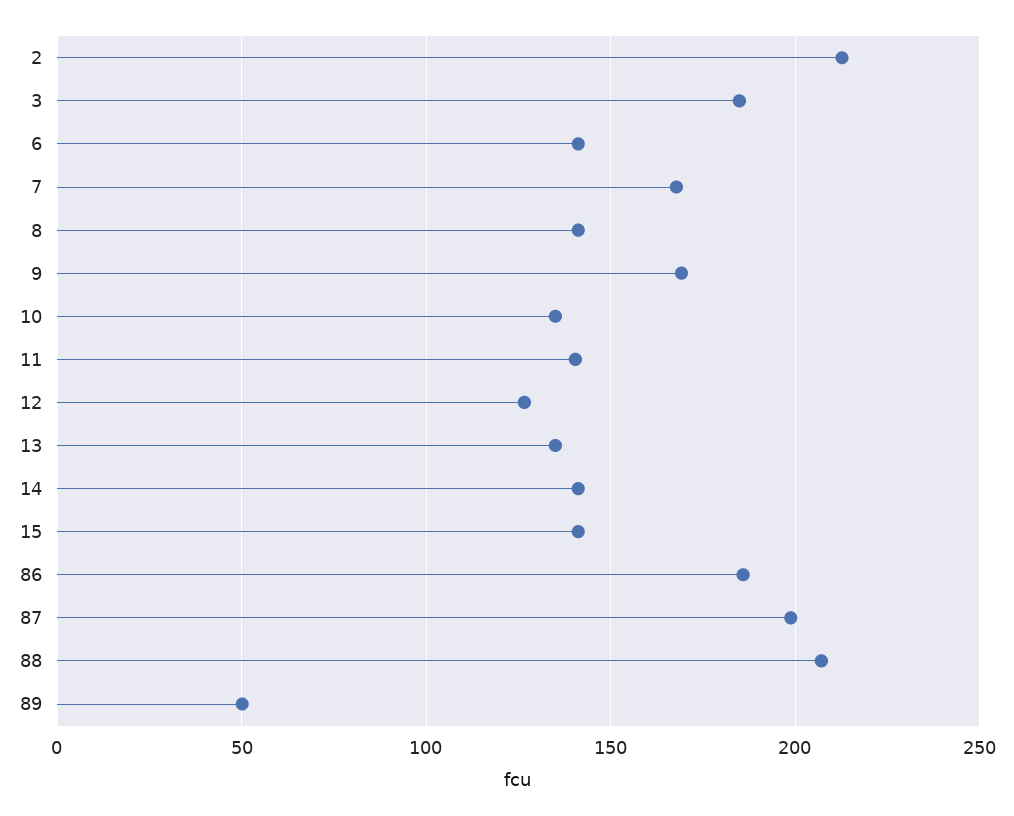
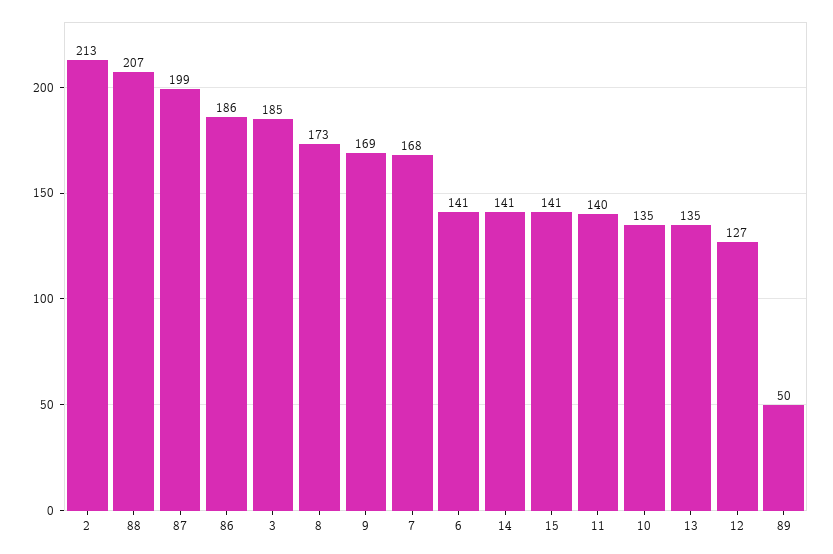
8: 140 -> 173

